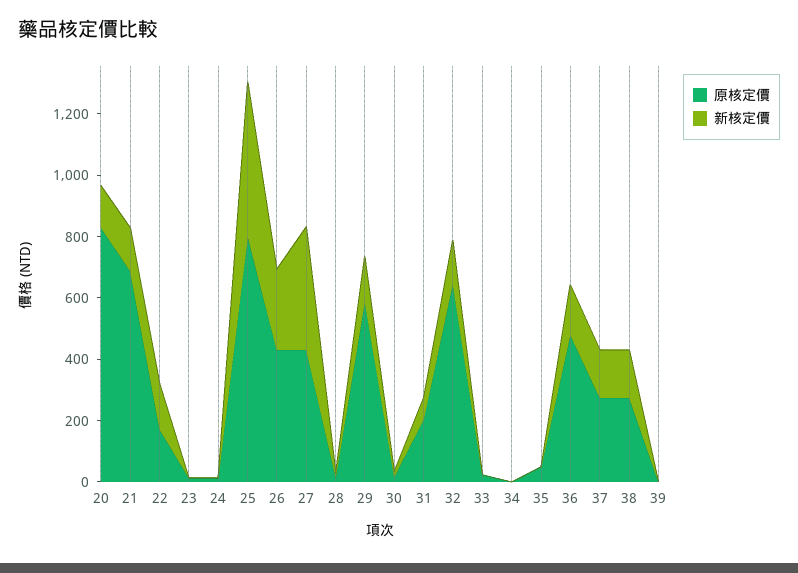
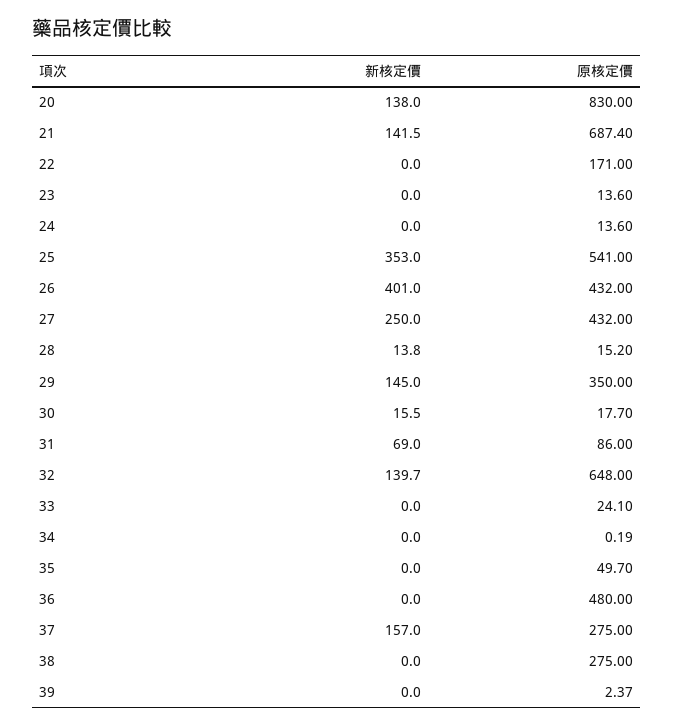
新核定價, 22: 150 -> 0
原核定價, 25: 800 -> 541
新核定價, 25: 500 -> 353
新核定價, 26: 250 -> 401
新核定價, 27: 400 -> 250
原核定價, 29: 600 -> 350
原核定價, 31: 200 -> 86
新核定價, 36: 150 -> 0
新核定價, 38: 150 -> 0

